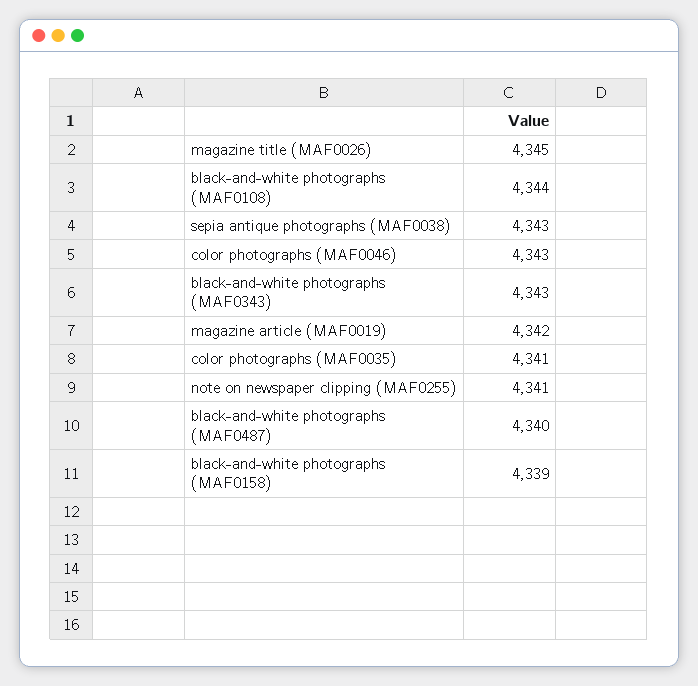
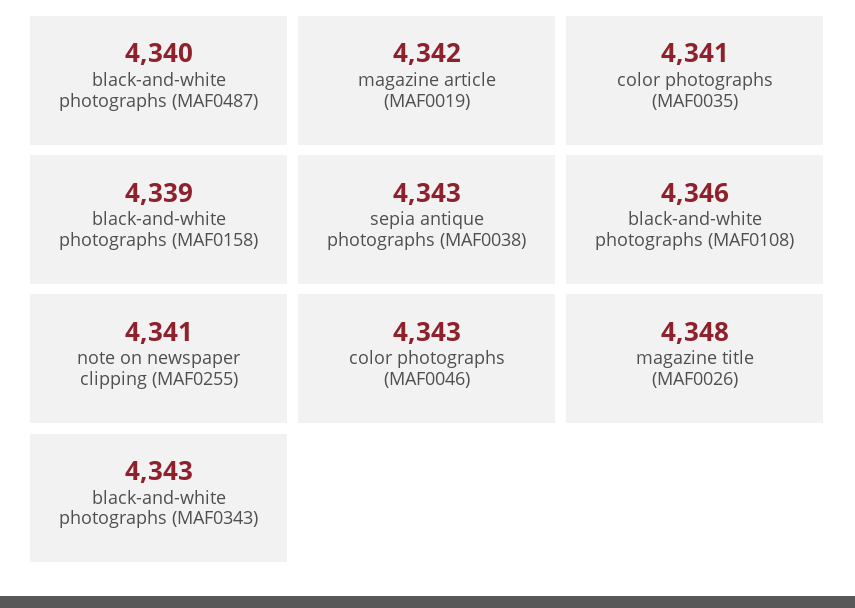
magazine title (MAF0026): 4345 -> 4348
black-and-white photographs (MAF0108): 4344 -> 4346

